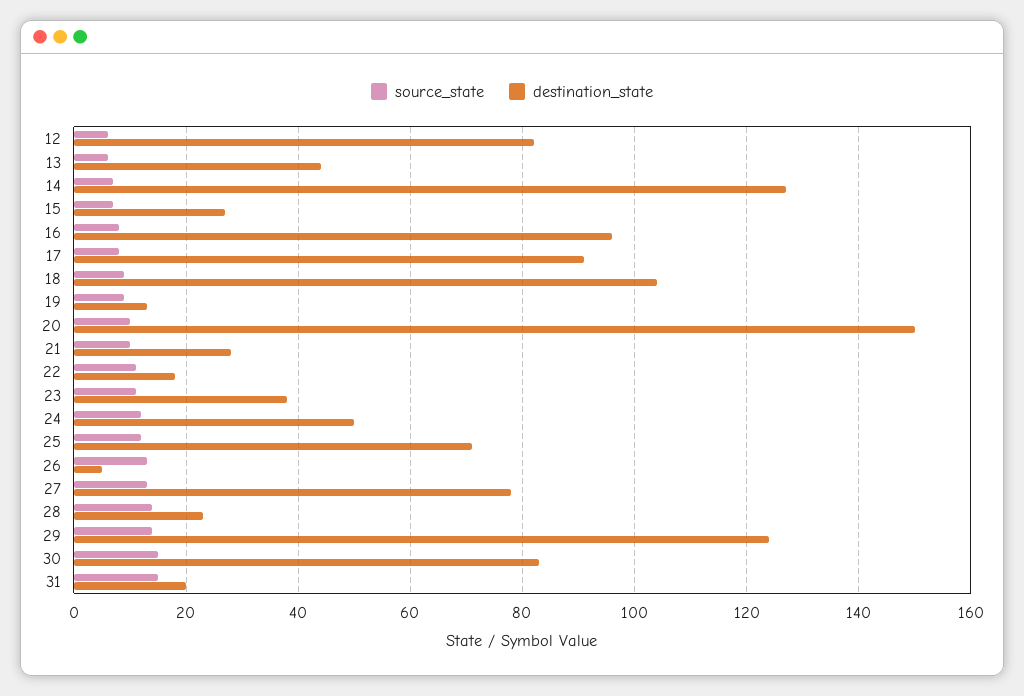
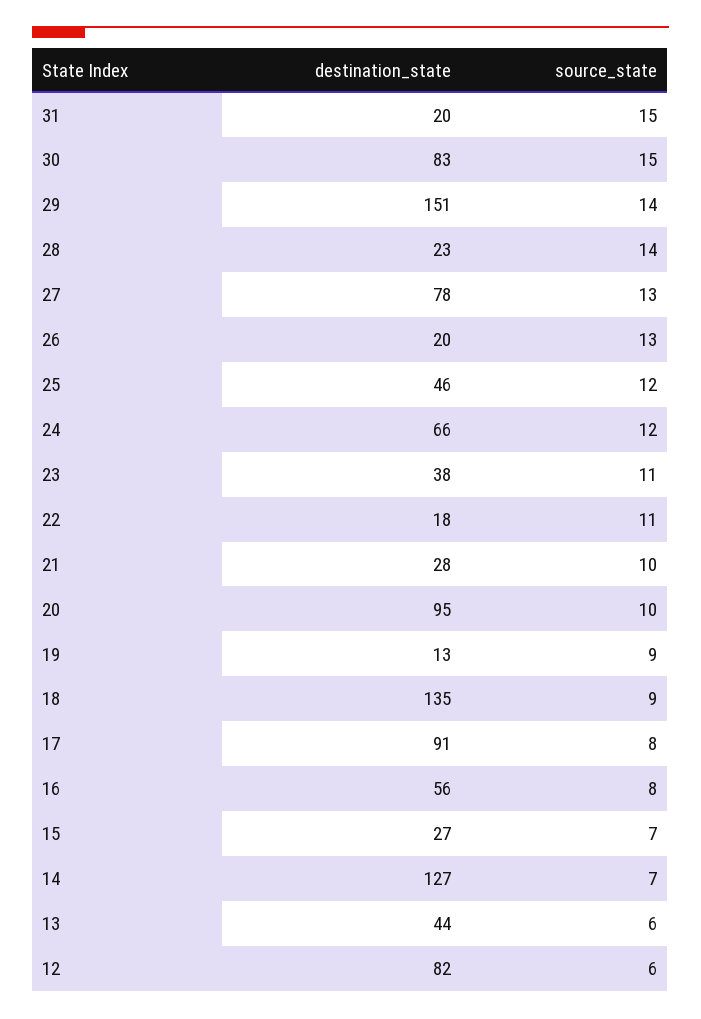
destination_state, 16: 95 -> 56
destination_state, 18: 105 -> 135
destination_state, 20: 150 -> 95
destination_state, 24: 50 -> 66
destination_state, 25: 70 -> 46
destination_state, 26: 5 -> 20
destination_state, 29: 125 -> 151

